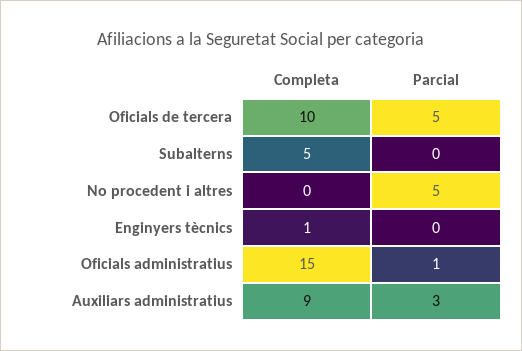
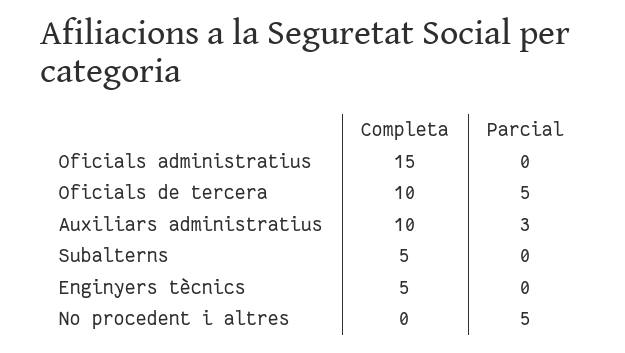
Completa, Enginyers tècnics: 1 -> 5
Parcial, Oficials administratius: 1 -> 0
Completa, Auxiliars administratius: 9 -> 10

